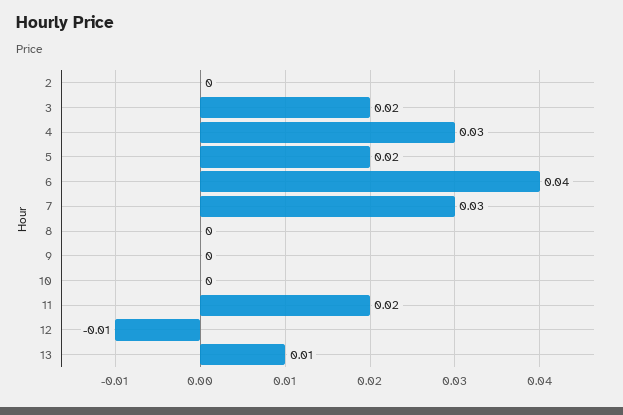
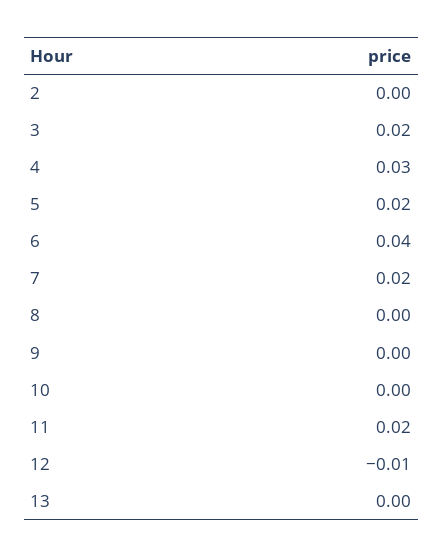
7: 0.03 -> 0.02
13: 0.01 -> 0

